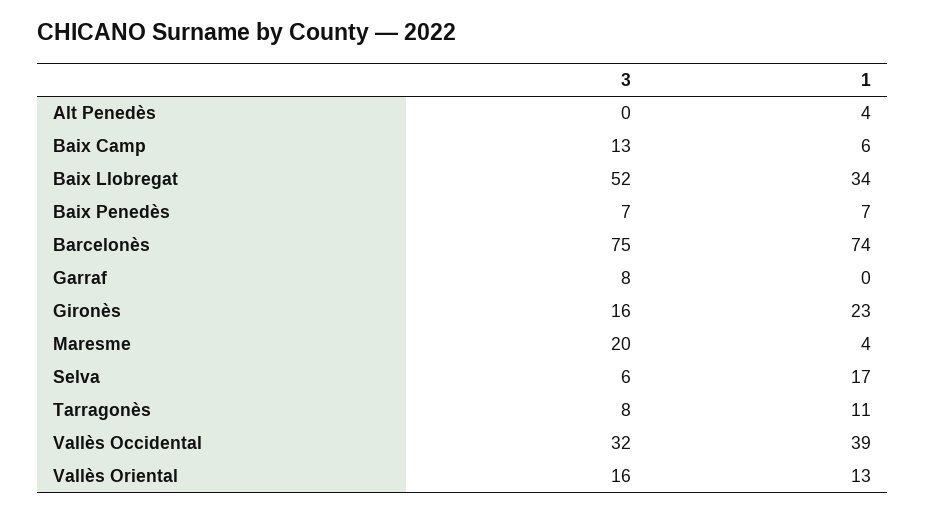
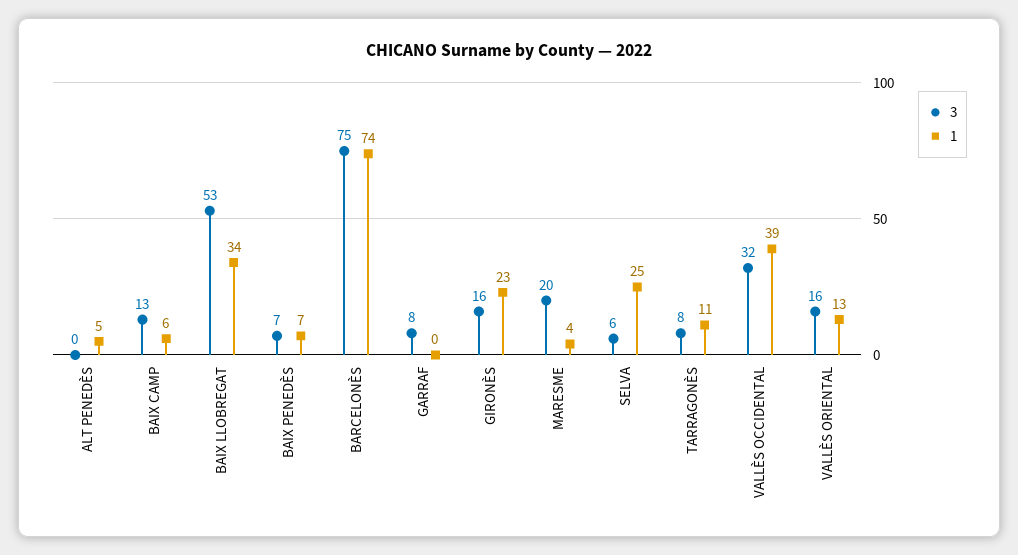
1, Alt Penedès: 4 -> 5
3, Baix Llobregat: 52 -> 53
1, Selva: 17 -> 25

